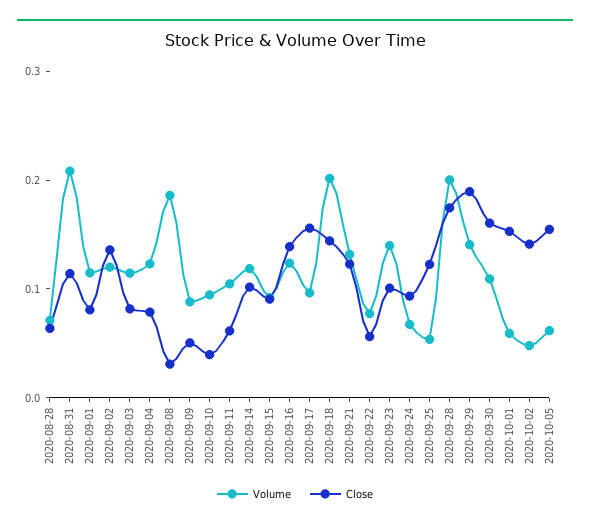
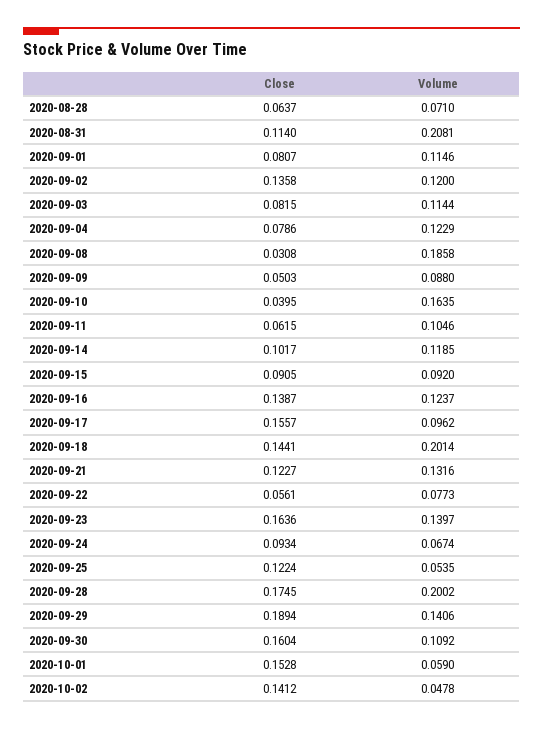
Volume, 2020-09-10: 0.1 -> 0.1635
Close, 2020-09-23: 0.1 -> 0.1636
Volume, 2020-10-05: 0.06 -> none
Close, 2020-10-05: 0.16 -> none

